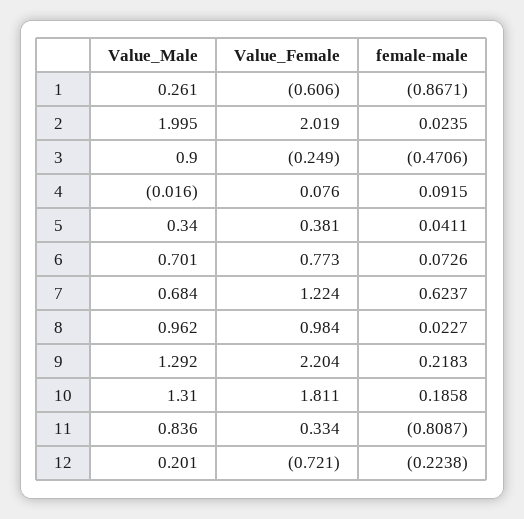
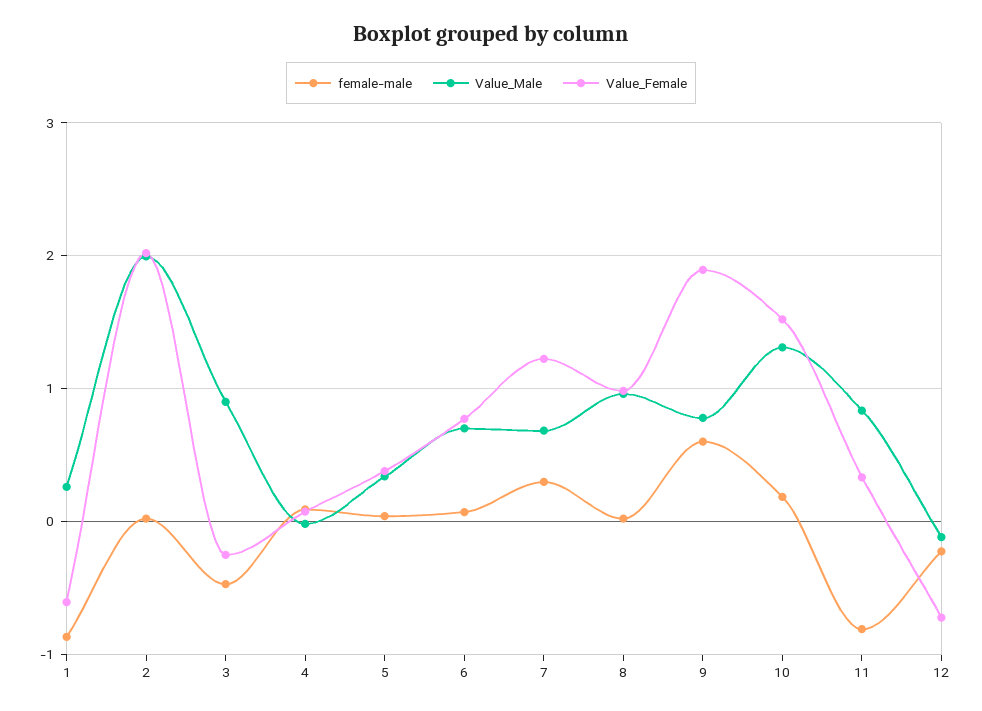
female-male, 7: 0.6237 -> 0.3
Value_Male, 9: 1.292 -> 0.8
Value_Female, 9: 2.204 -> 1.9
female-male, 9: 0.2183 -> 0.6
Value_Female, 10: 1.811 -> 1.5
Value_Male, 12: 0.201 -> -0.1

